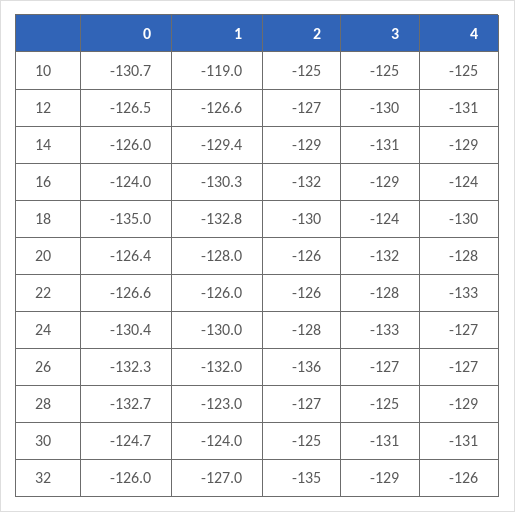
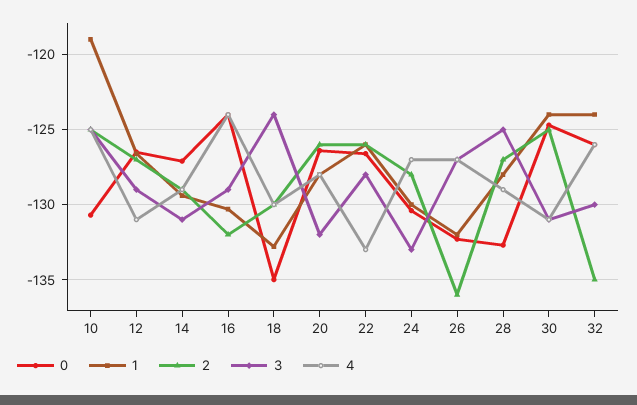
3, 12: -130 -> -129
0, 14: -126 -> -127
1, 28: -123 -> -128
1, 32: -127 -> -124
3, 32: -129 -> -130

